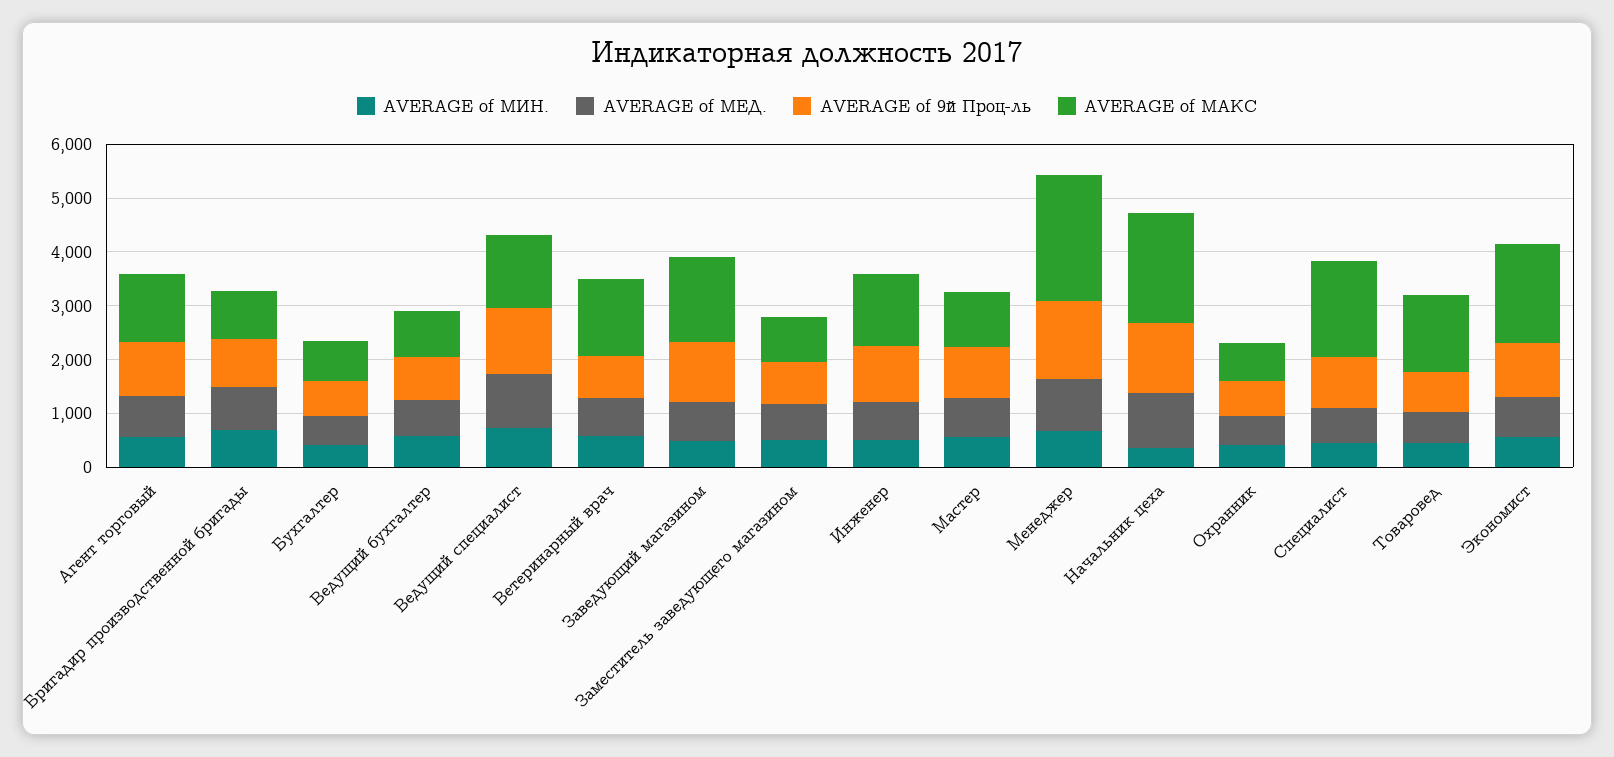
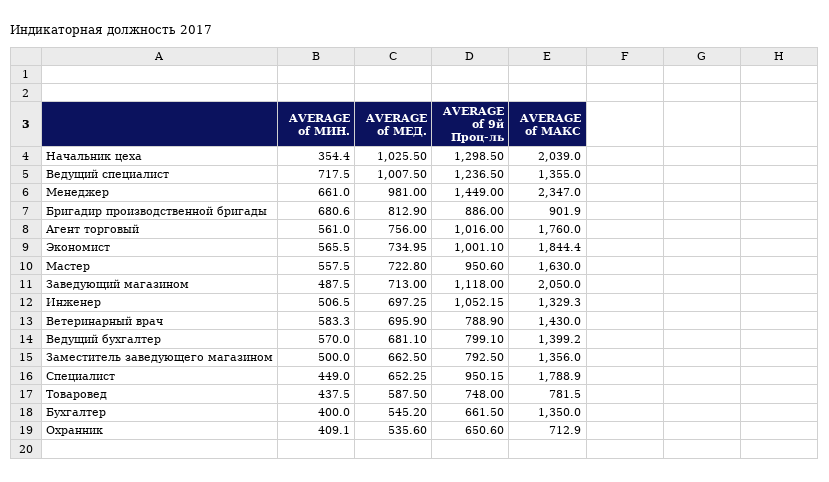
AVERAGE of МАКС, Агент торговый: 1200 -> 1760
AVERAGE of МАКС, Бухгалтер: 800 -> 1350
AVERAGE of МАКС, Ведущий бухгалтер: 800 -> 1399.2
AVERAGE of МАКС, Заведующий магазином: 1600 -> 2050
AVERAGE of МАКС, Заместитель заведующего магазином: 800 -> 1356
AVERAGE of МАКС, Мастер: 1000 -> 1630
AVERAGE of МАКС, Товаровед: 1400 -> 781.5

